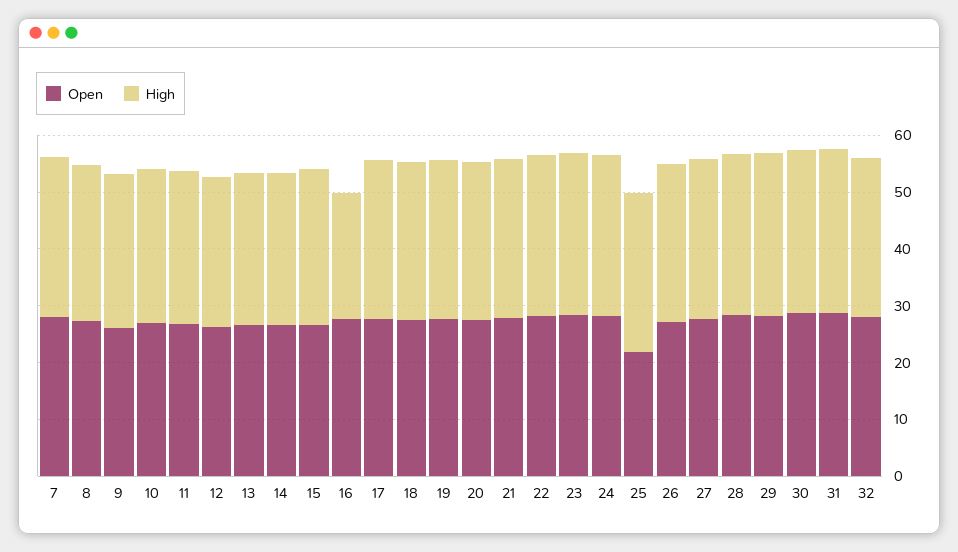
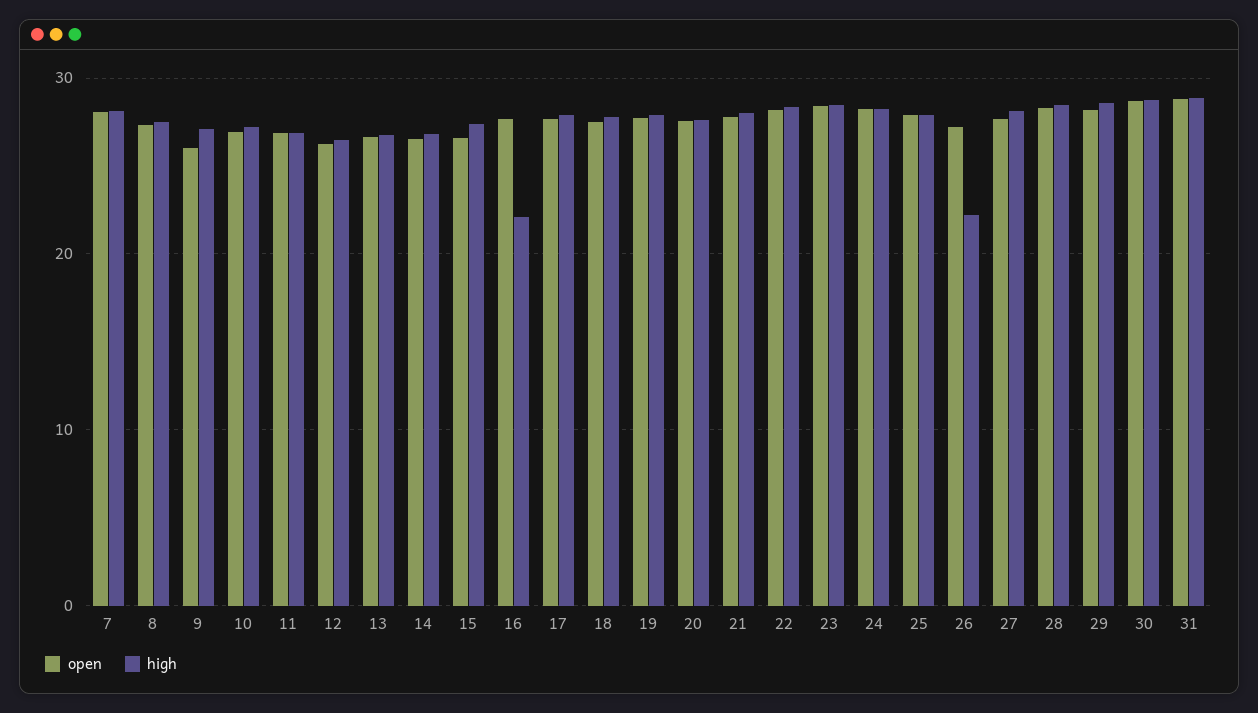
Open, 25: 22 -> 28
High, 26: 28 -> 22
Open, 32: 28 -> none
High, 32: 28 -> none

